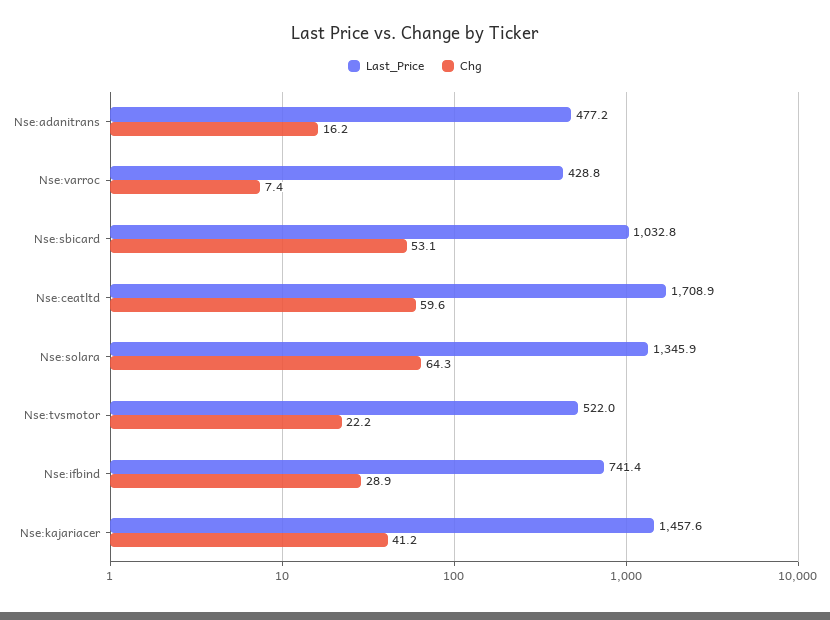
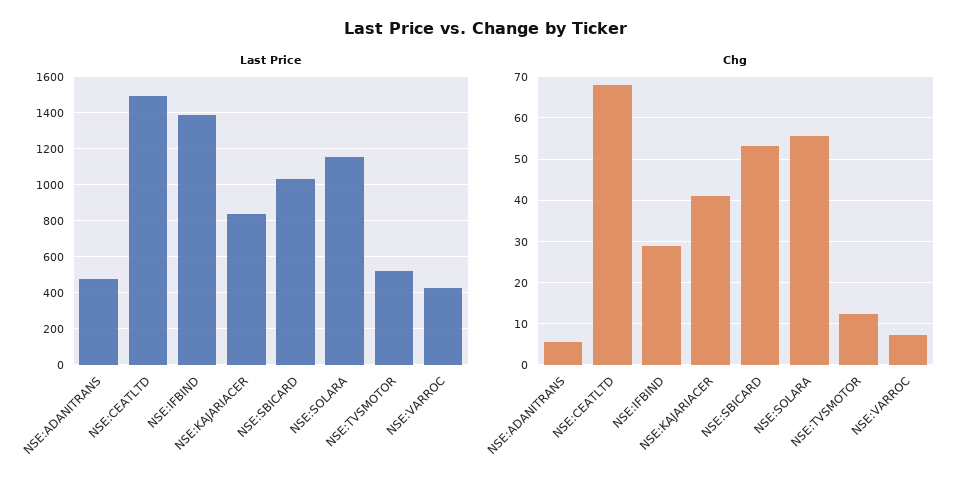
Chg, Nse:adanitrans: 16.2 -> 6
Last_Price, Nse:ceatltd: 1708.9 -> 1500
Chg, Nse:ceatltd: 59.6 -> 68
Last_Price, Nse:solara: 1345.9 -> 1150
Chg, Nse:solara: 64.3 -> 56
Chg, Nse:tvsmotor: 22.2 -> 12
Last_Price, Nse:ifbind: 741.4 -> 1400
Last_Price, Nse:kajariacer: 1457.6 -> 850

